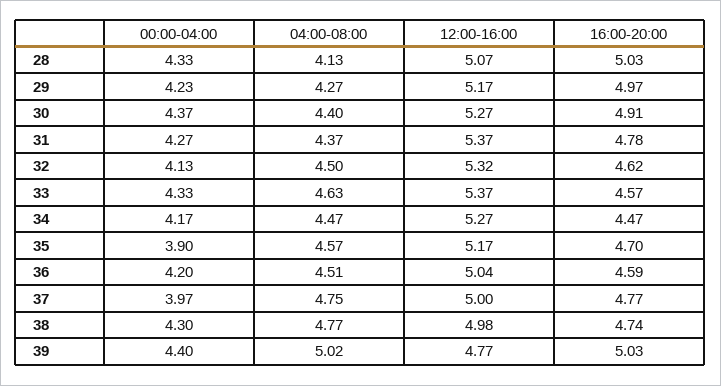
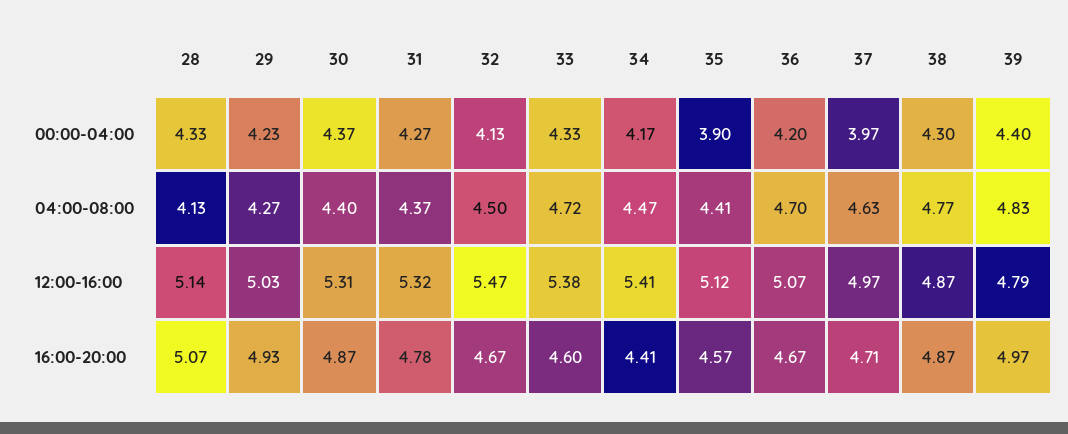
12:00-16:00, 28: 5.07 -> 5.14
16:00-20:00, 28: 5.03 -> 5.07
12:00-16:00, 29: 5.17 -> 5.03
16:00-20:00, 29: 4.97 -> 4.93
12:00-16:00, 30: 5.27 -> 5.31
16:00-20:00, 30: 4.91 -> 4.87
12:00-16:00, 31: 5.37 -> 5.32
12:00-16:00, 32: 5.32 -> 5.47
16:00-20:00, 32: 4.62 -> 4.67
04:00-08:00, 33: 4.63 -> 4.72
12:00-16:00, 33: 5.37 -> 5.38
16:00-20:00, 33: 4.57 -> 4.6
12:00-16:00, 34: 5.27 -> 5.41
16:00-20:00, 34: 4.47 -> 4.41
04:00-08:00, 35: 4.57 -> 4.41
12:00-16:00, 35: 5.17 -> 5.12
16:00-20:00, 35: 4.7 -> 4.57
04:00-08:00, 36: 4.51 -> 4.7
12:00-16:00, 36: 5.04 -> 5.07
16:00-20:00, 36: 4.59 -> 4.67
04:00-08:00, 37: 4.75 -> 4.63
12:00-16:00, 37: 5 -> 4.97
16:00-20:00, 37: 4.77 -> 4.71
12:00-16:00, 38: 4.98 -> 4.87
16:00-20:00, 38: 4.74 -> 4.87
04:00-08:00, 39: 5.02 -> 4.83
12:00-16:00, 39: 4.77 -> 4.79
16:00-20:00, 39: 5.03 -> 4.97

